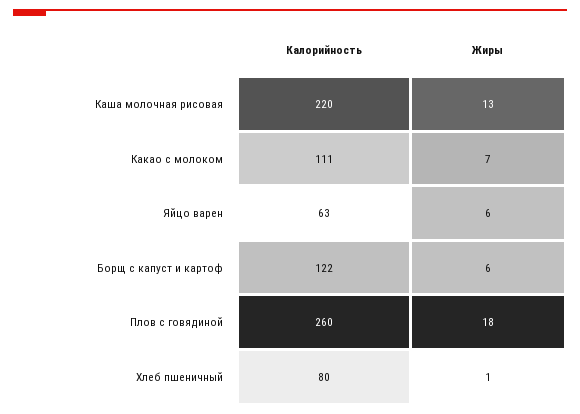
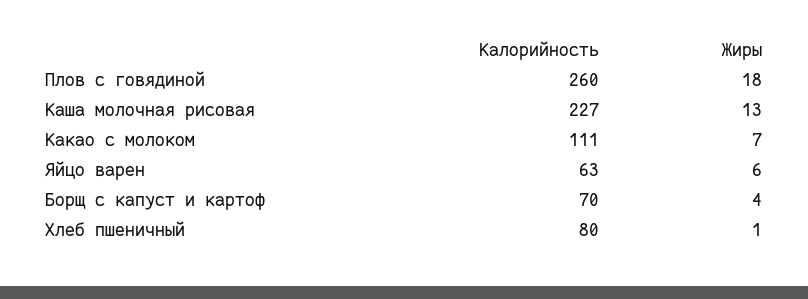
Калорийность, Каша молочная рисовая: 220 -> 227
Калорийность, Борщ с капуст и картоф: 122 -> 70
Жиры, Борщ с капуст и картоф: 6 -> 4

